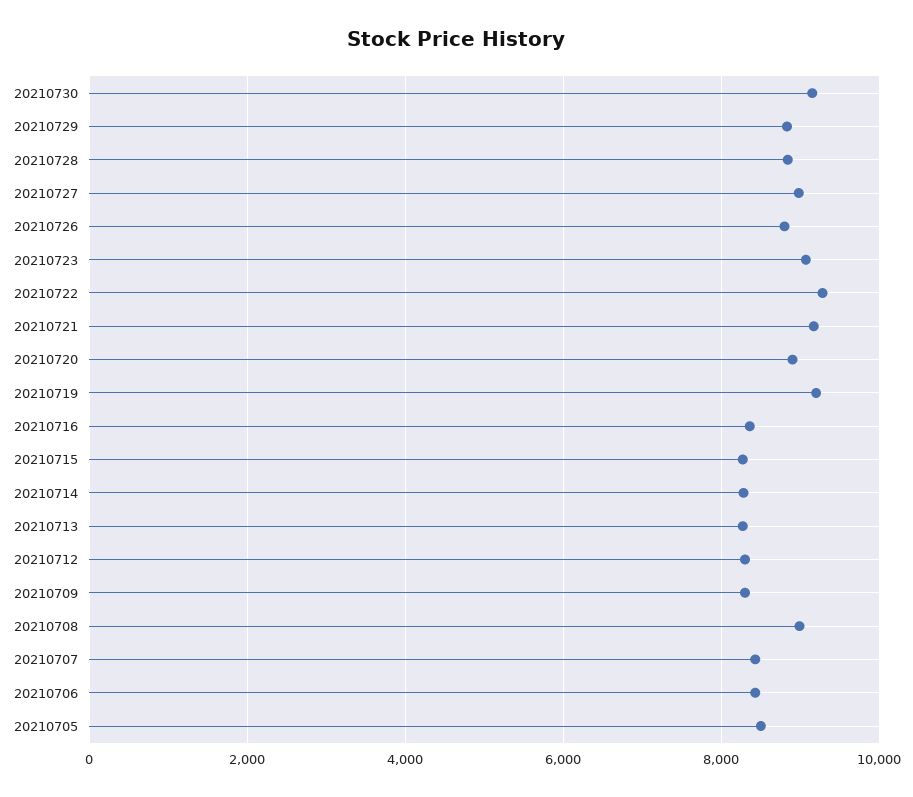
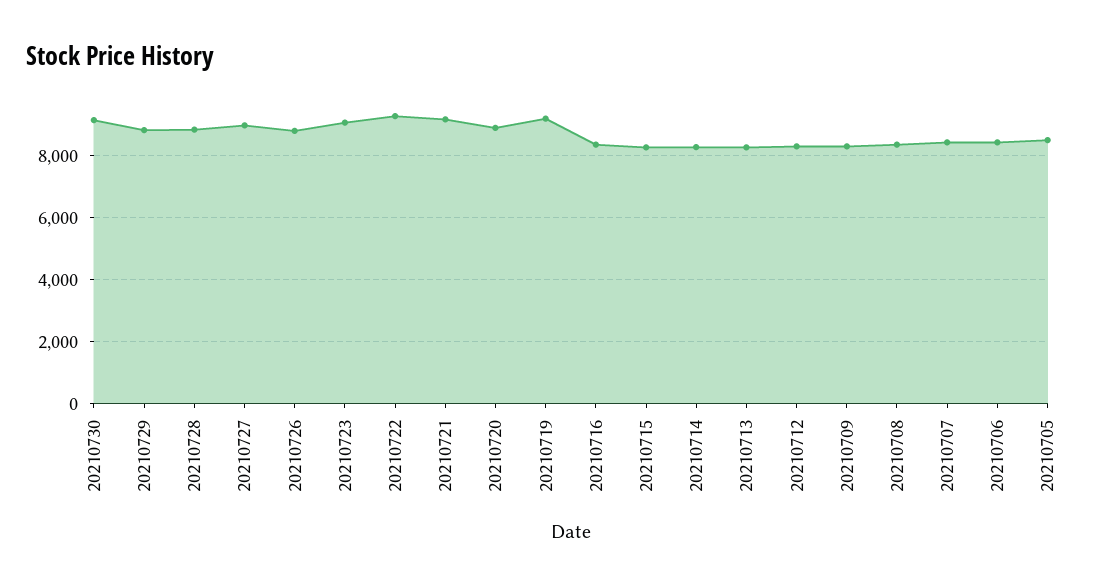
20210708: 9000 -> 8400

